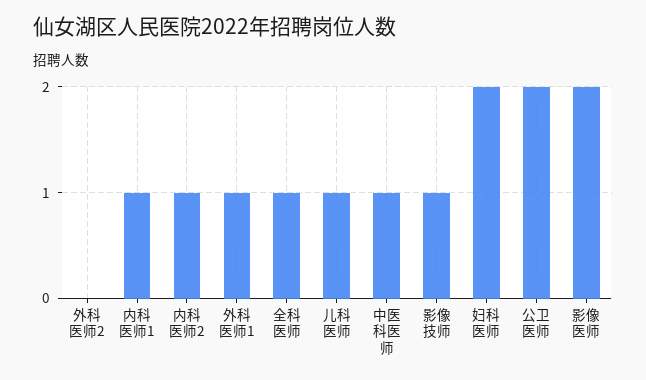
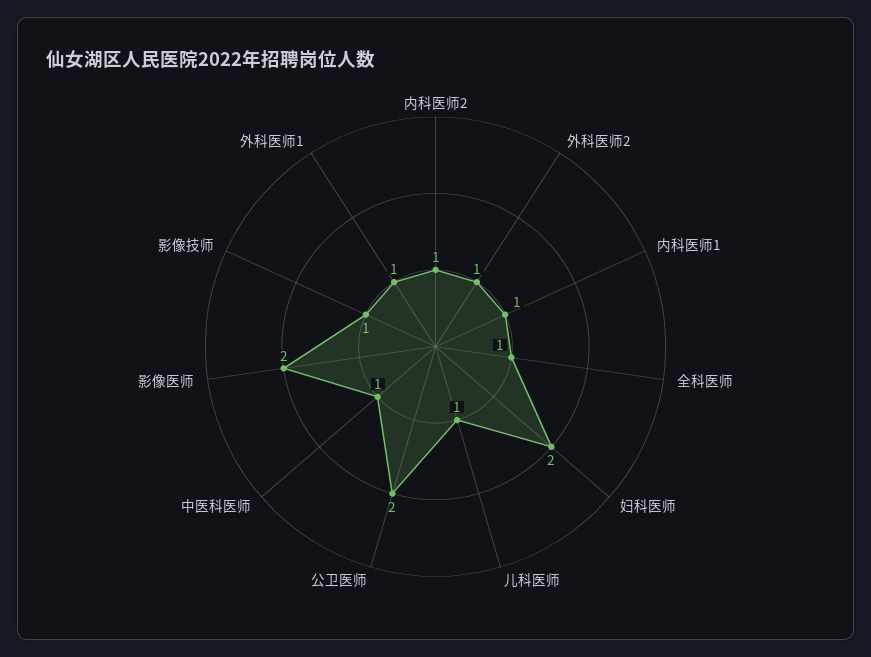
外科医师2: 0 -> 1

